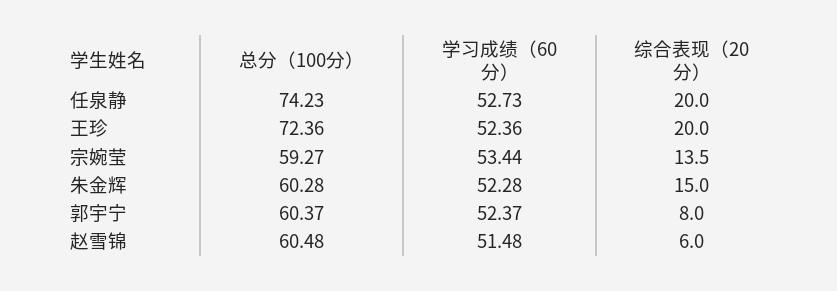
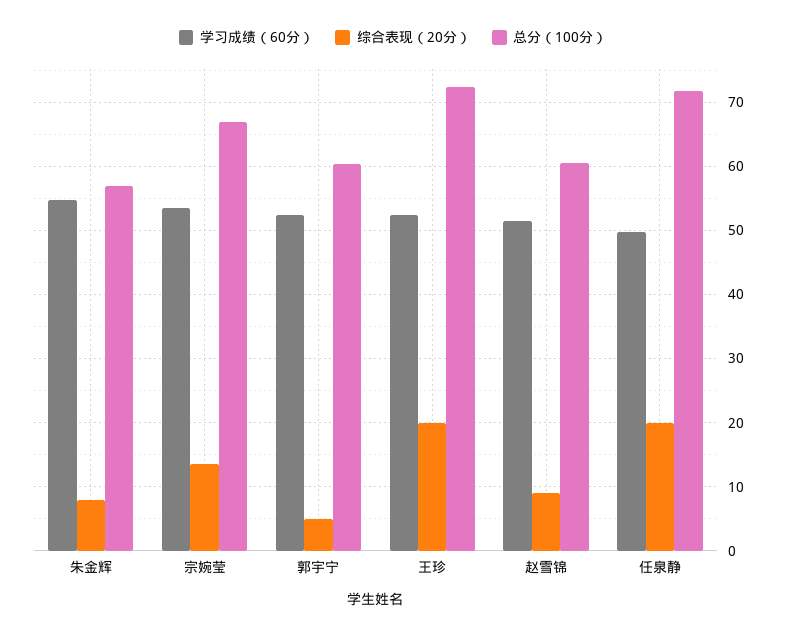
总分（100分）, 任泉静: 74.23 -> 72
学习成绩（60分）, 任泉静: 52.73 -> 50
总分（100分）, 宗婉莹: 59.27 -> 67
总分（100分）, 朱金辉: 60.28 -> 57
学习成绩（60分）, 朱金辉: 52.28 -> 55
综合表现（20分）, 朱金辉: 15 -> 8
综合表现（20分）, 郭宇宁: 8 -> 5
综合表现（20分）, 赵雪锦: 6 -> 9

